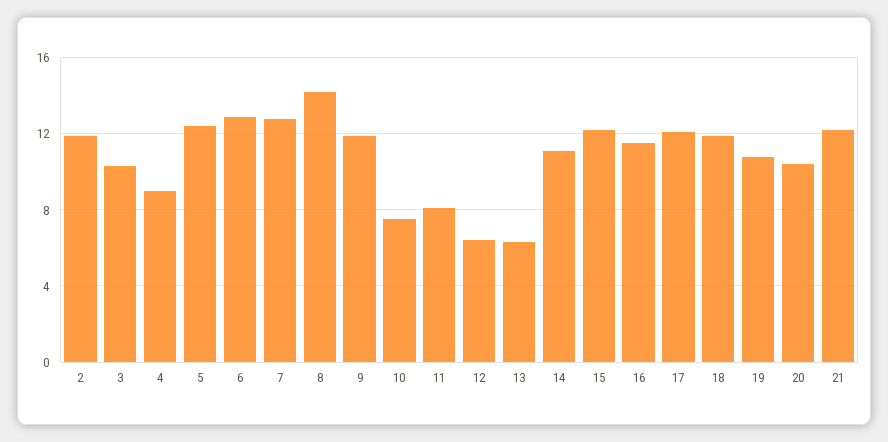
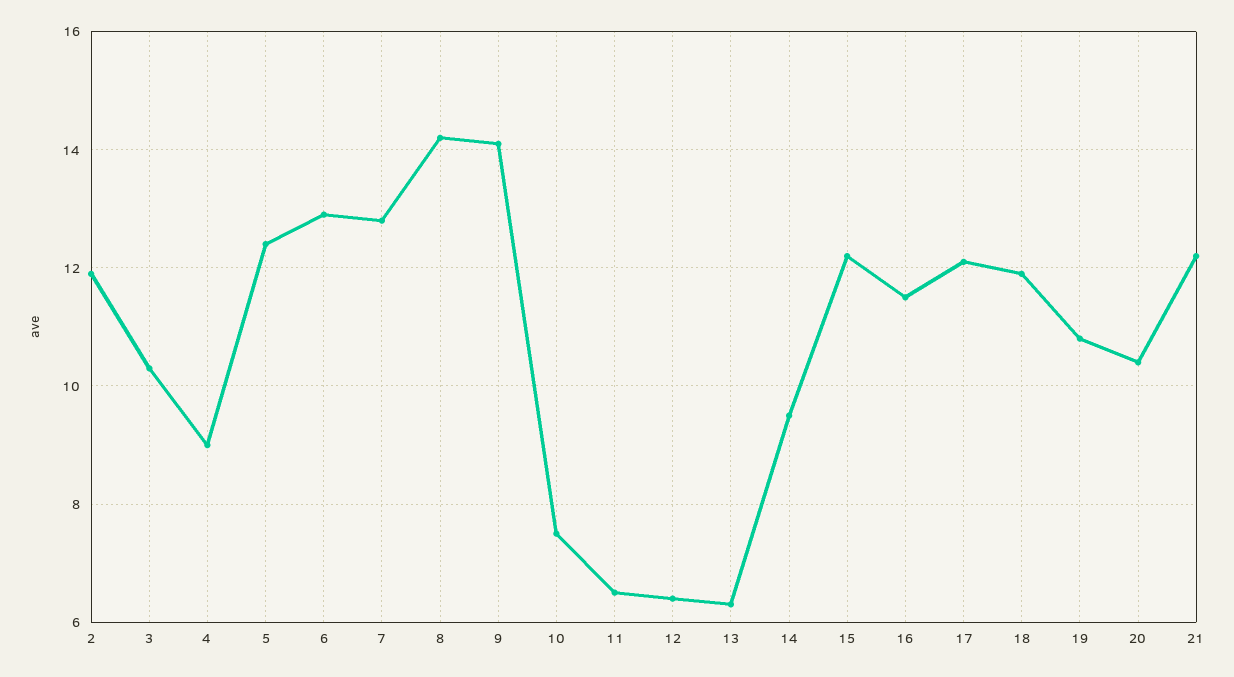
9: 12 -> 14
11: 8 -> 6.5
14: 11 -> 9.5

